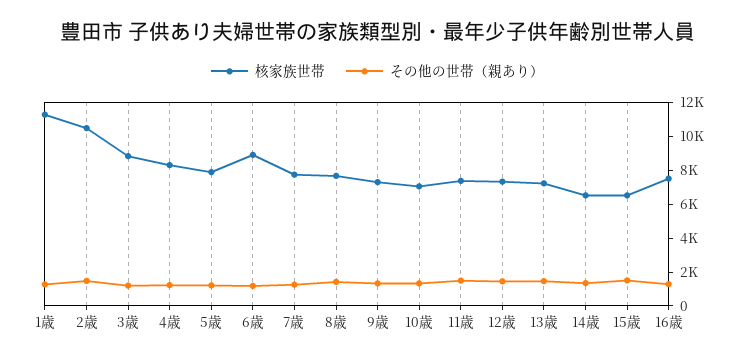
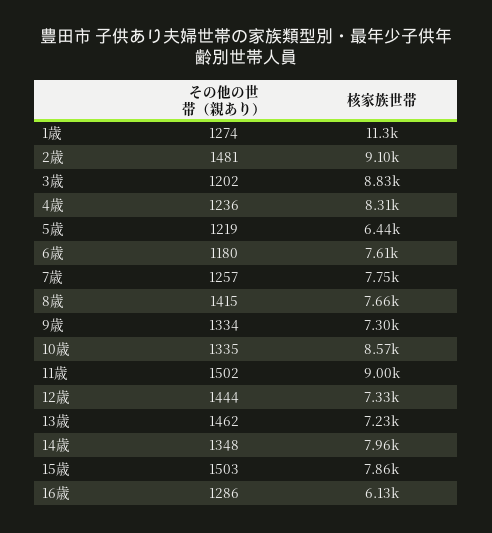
核家族世帯, 2歳: 10500 -> 9100
核家族世帯, 5歳: 8000 -> 6440
核家族世帯, 6歳: 9000 -> 7610
核家族世帯, 10歳: 7000 -> 8570
核家族世帯, 11歳: 7500 -> 9000
核家族世帯, 14歳: 6500 -> 7960
核家族世帯, 15歳: 6500 -> 7860
核家族世帯, 16歳: 7500 -> 6130

